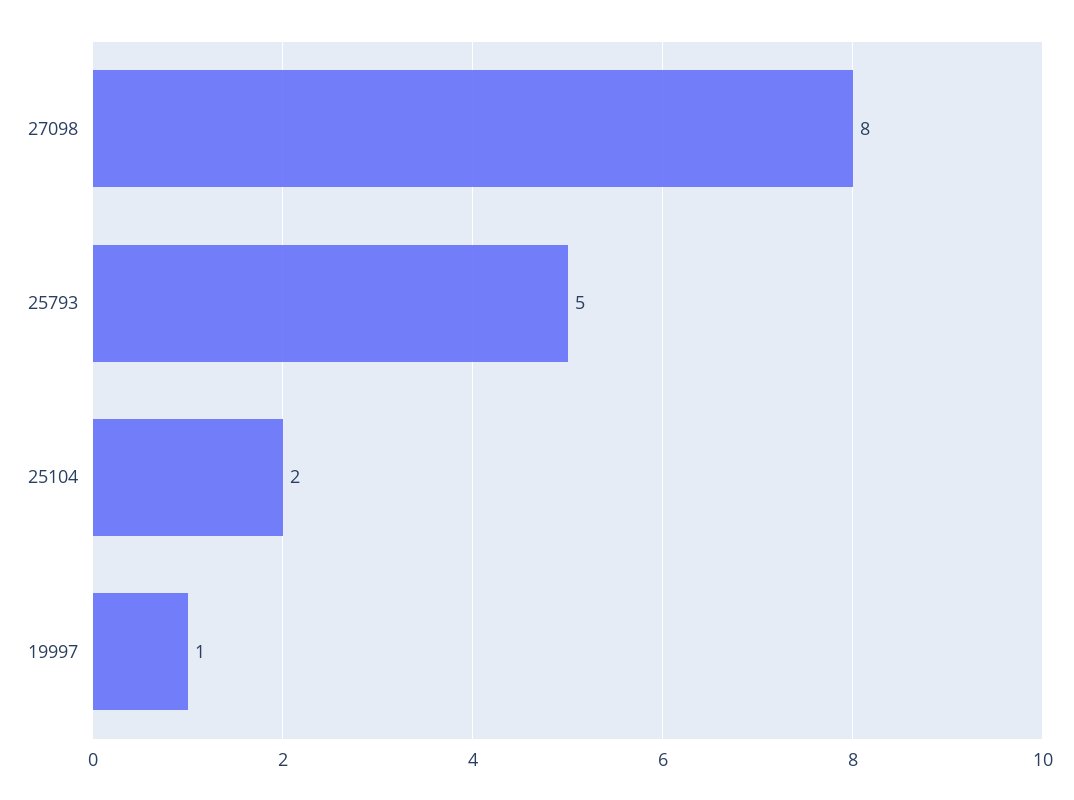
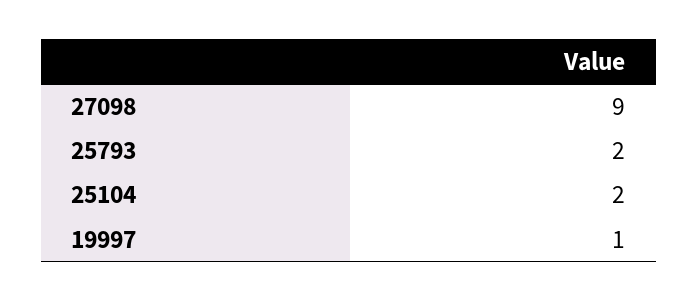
27098: 8 -> 9
25793: 5 -> 2

